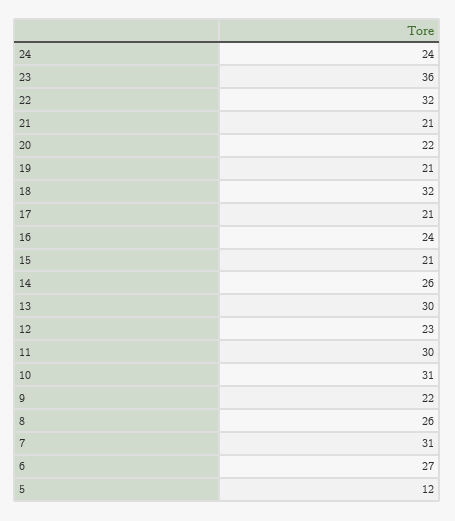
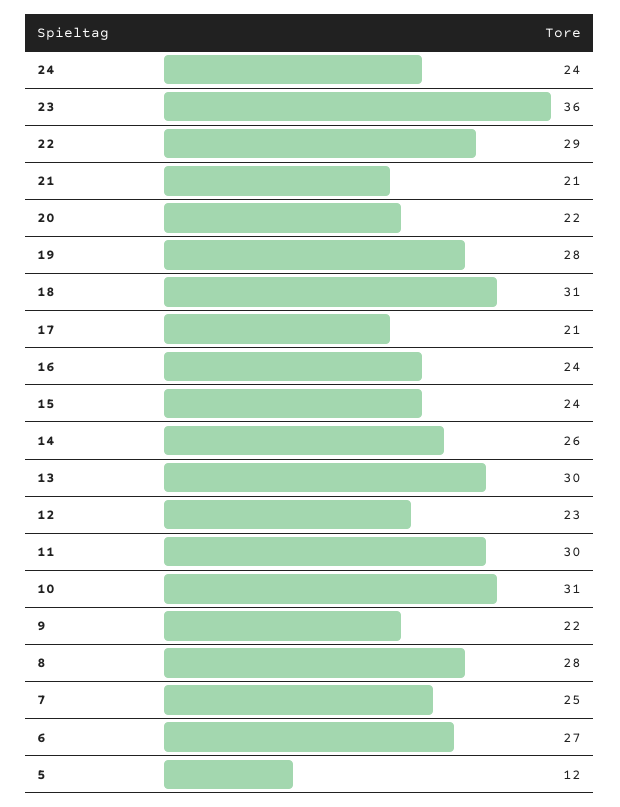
22: 32 -> 29
19: 21 -> 28
18: 32 -> 31
15: 21 -> 24
8: 26 -> 28
7: 31 -> 25

